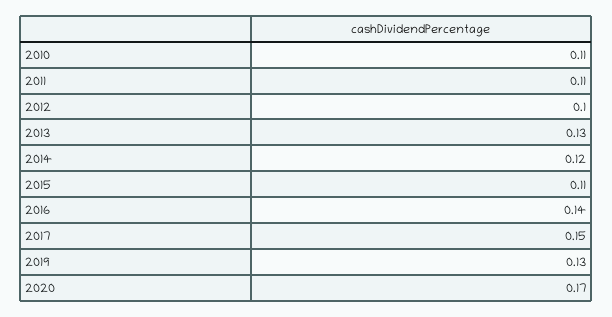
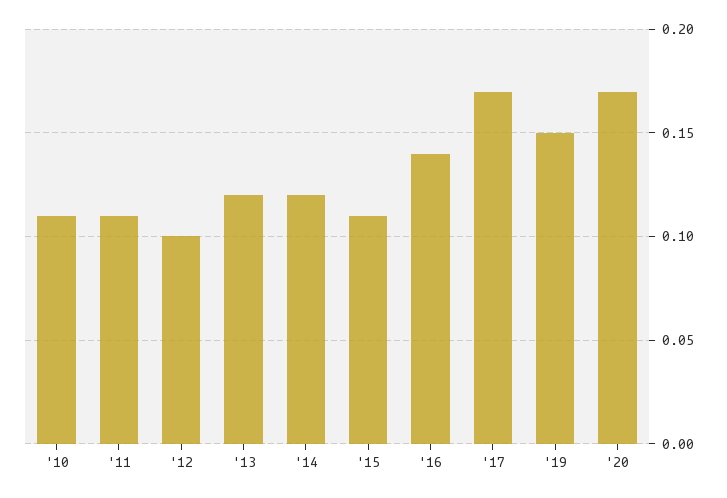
2013: 0.13 -> 0.12
2017: 0.15 -> 0.17
2019: 0.13 -> 0.15

